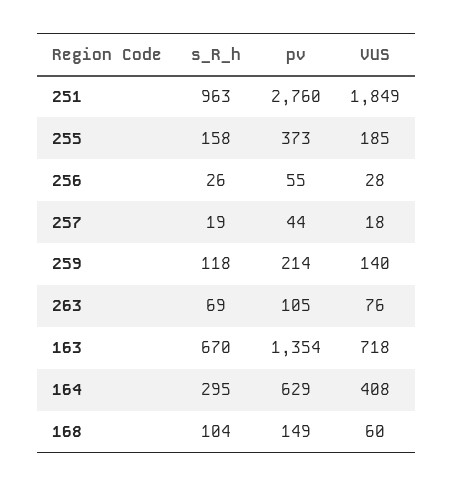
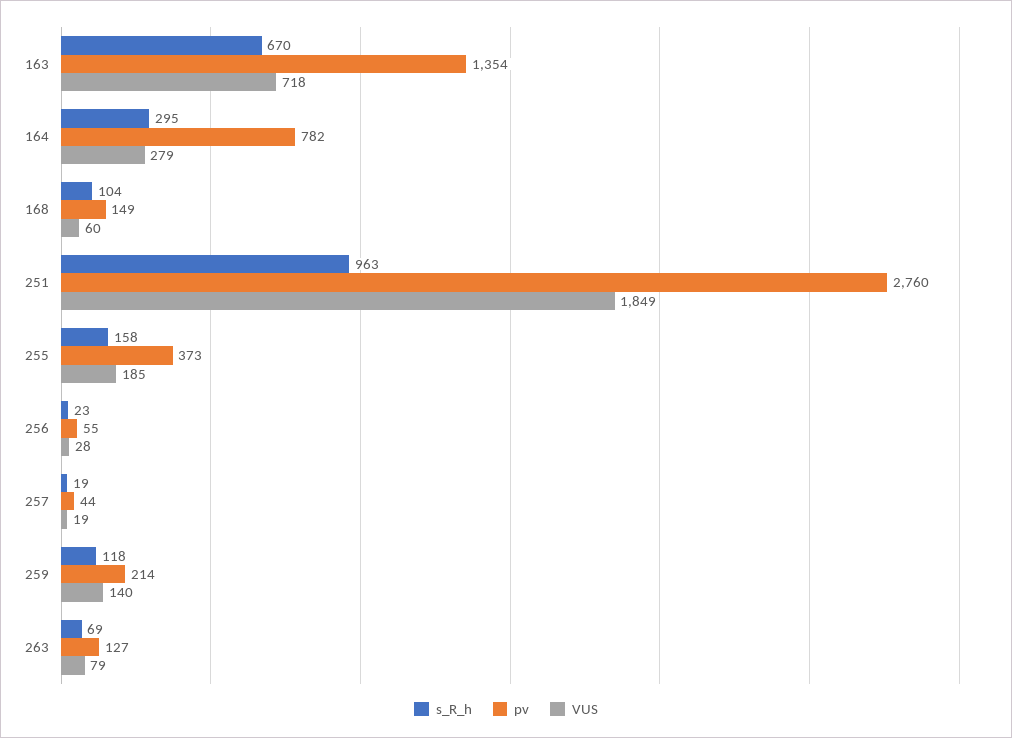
s_R_h, 256: 26 -> 23
VUS, 257: 18 -> 19
pv, 263: 105 -> 127
VUS, 263: 76 -> 79
pv, 164: 629 -> 782
VUS, 164: 408 -> 279

